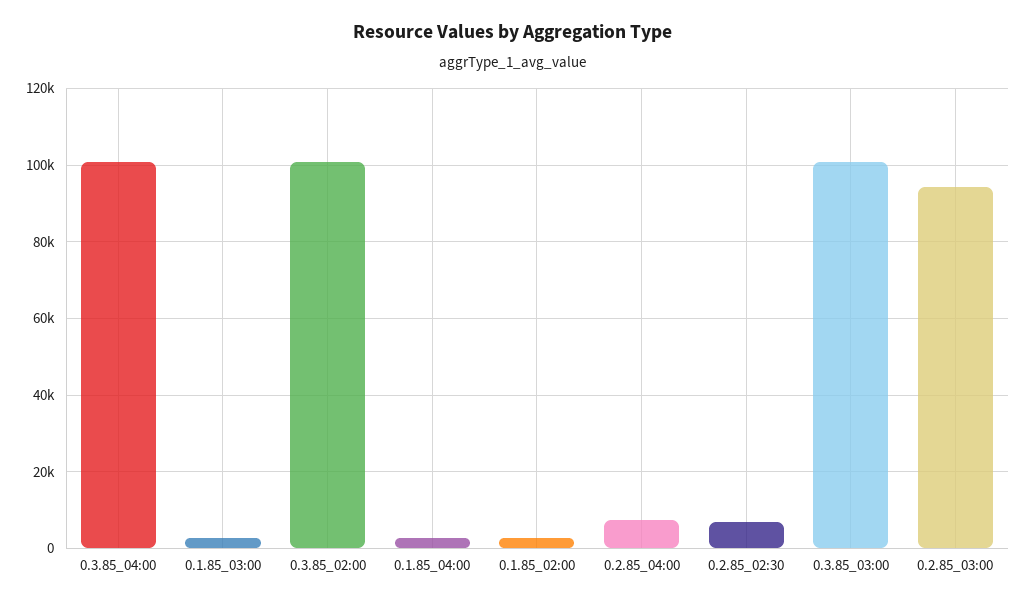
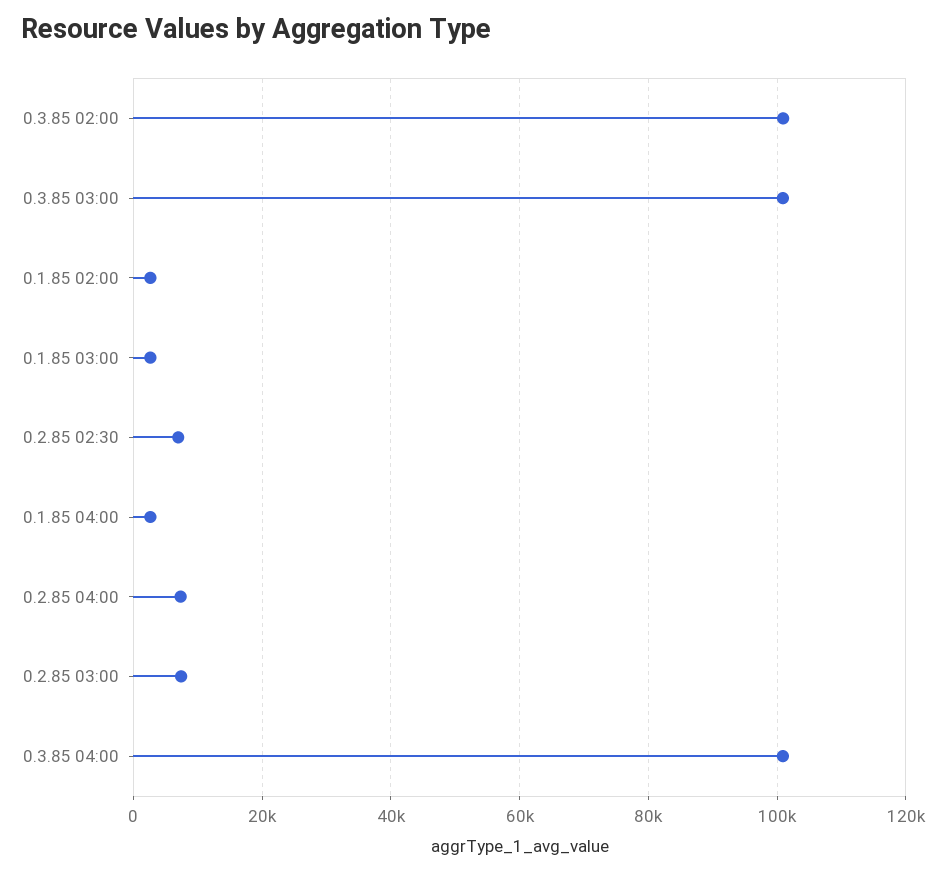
0.2.85_03:00: 94000 -> 8000

